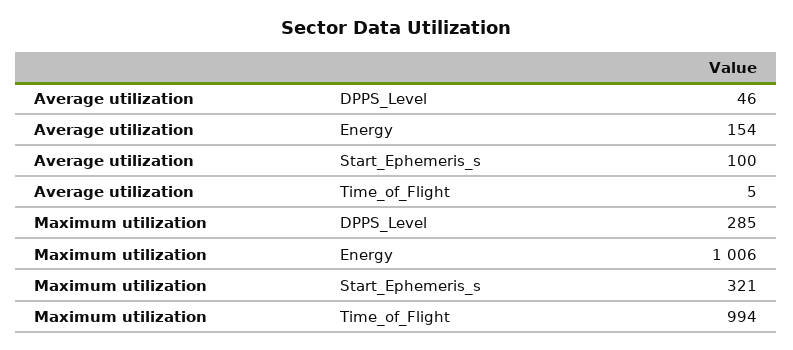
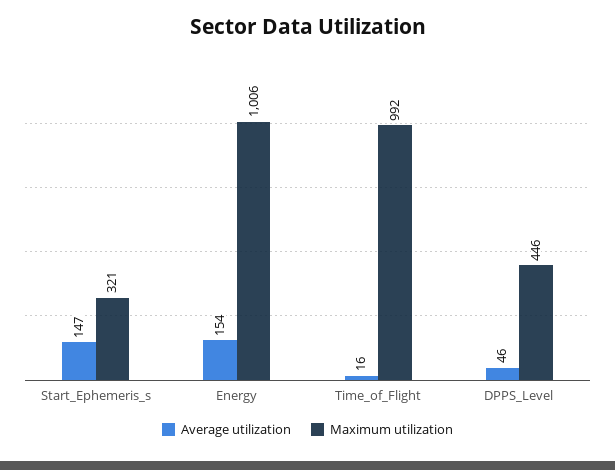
Average utilization, Start_Ephemeris_s: 100 -> 147
Average utilization, Time_of_Flight: 5 -> 16
Maximum utilization, DPPS_Level: 285 -> 446
Maximum utilization, Time_of_Flight: 994 -> 992

